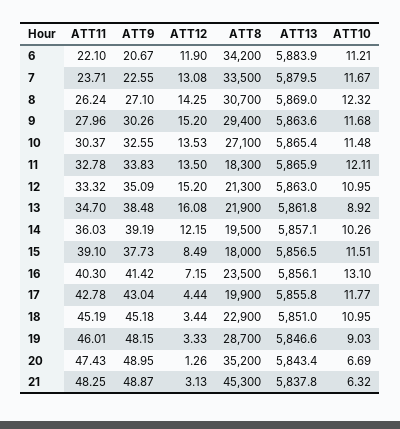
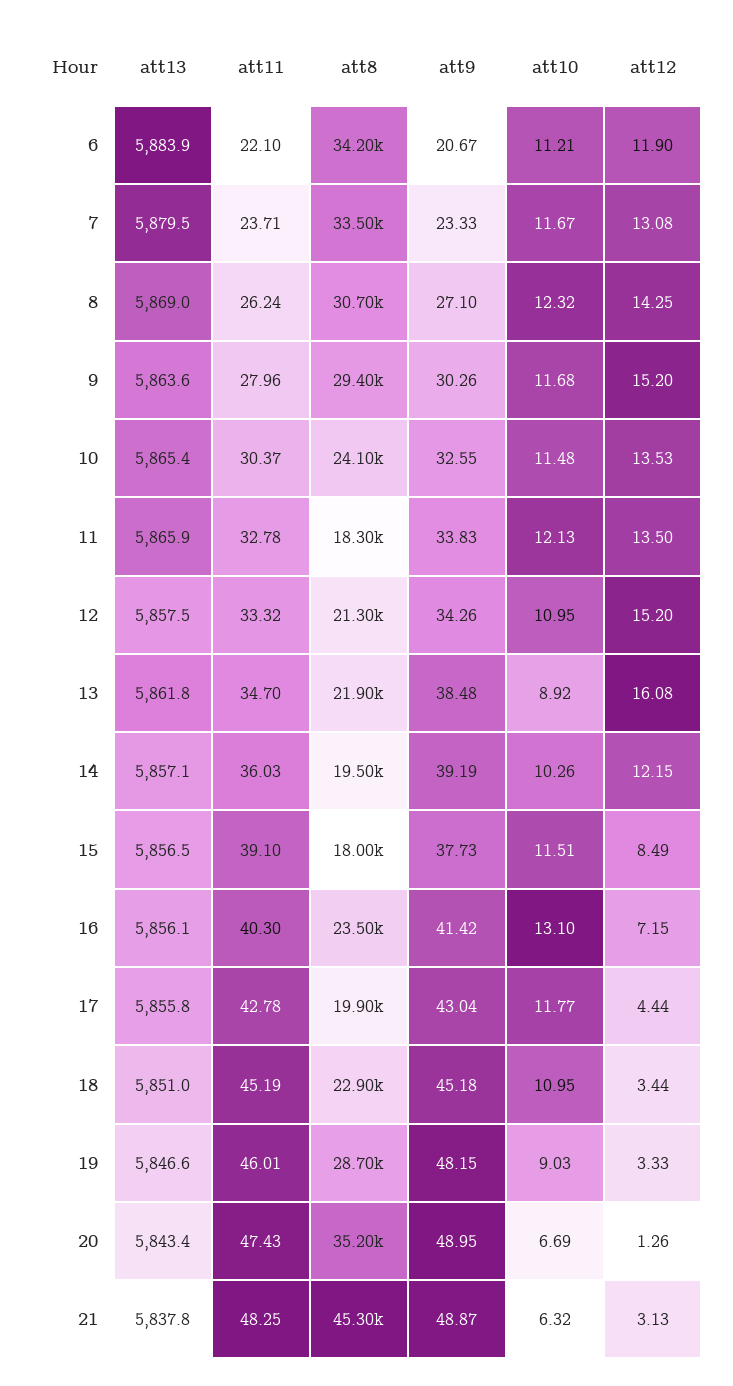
ATT9, 7: 22.55 -> 23.33
ATT8, 10: 27100 -> 24100
ATT10, 11: 12.11 -> 12.13
ATT9, 12: 35.09 -> 34.26
ATT13, 12: 5863 -> 5857.5

